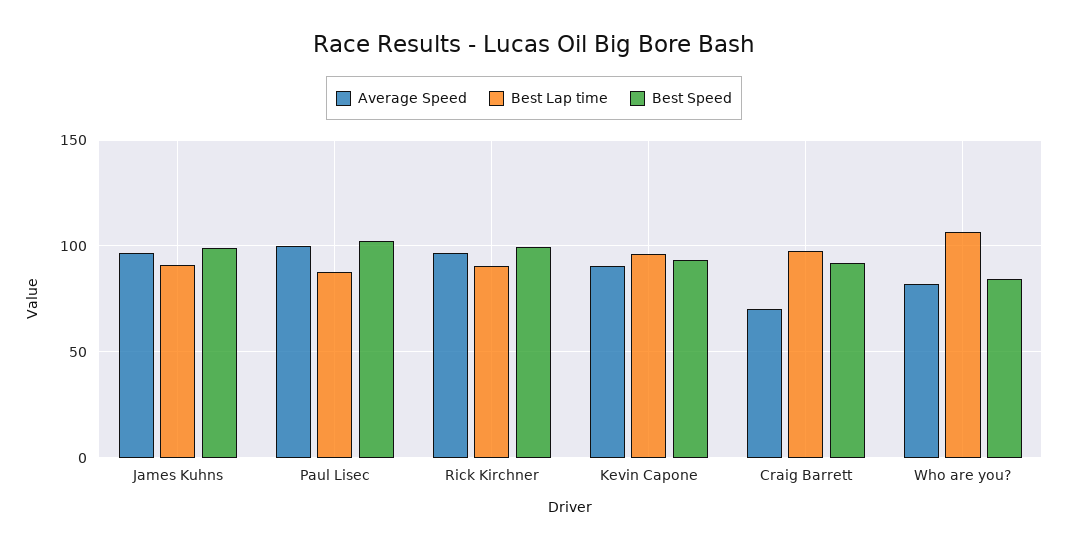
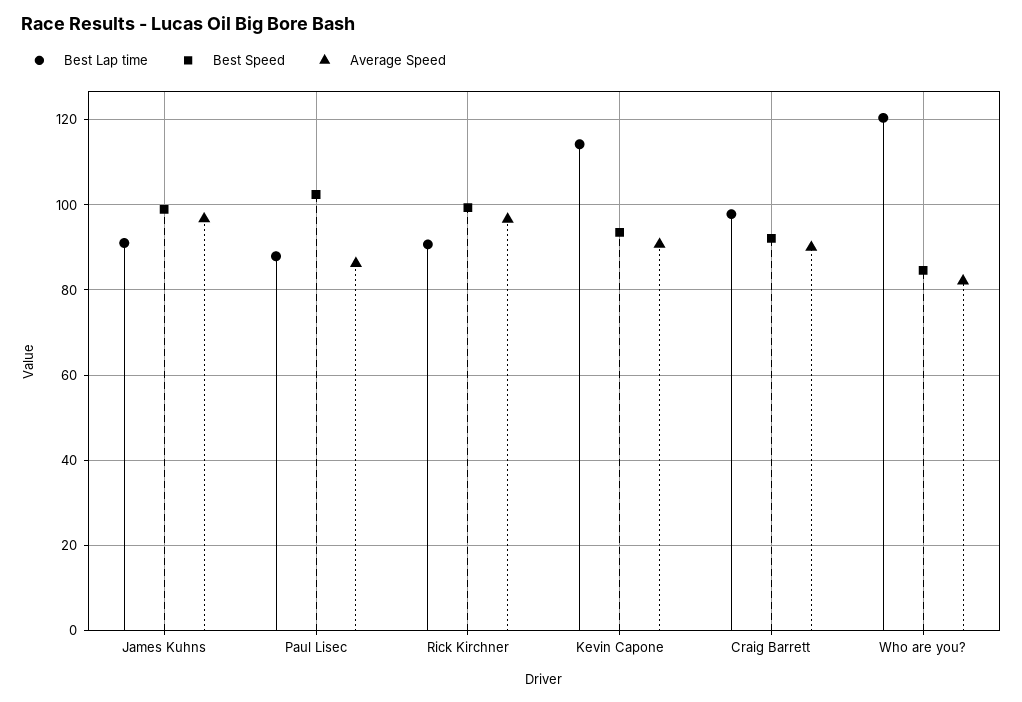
Average Speed, Paul Lisec: 100 -> 86
Best Lap time, Kevin Capone: 95 -> 114
Average Speed, Craig Barrett: 70 -> 90
Best Lap time, Who are you?: 105 -> 120

